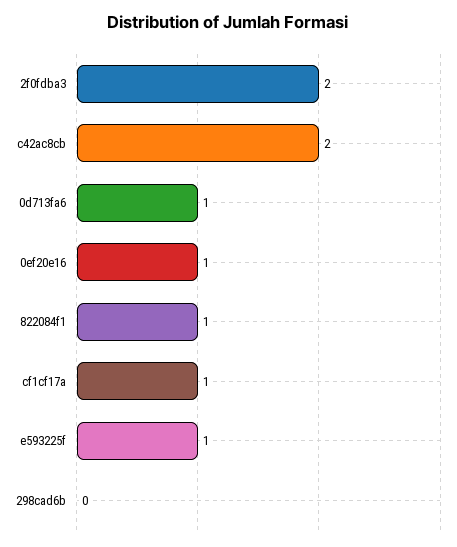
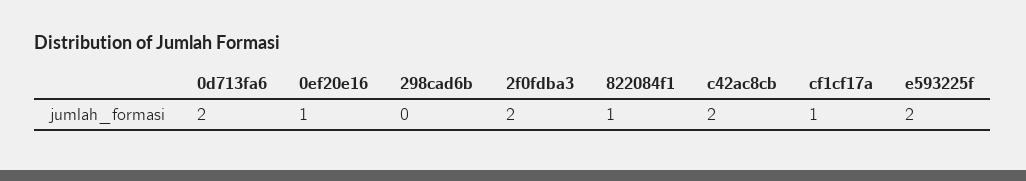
0d713fa6: 1 -> 2
e593225f: 1 -> 2

